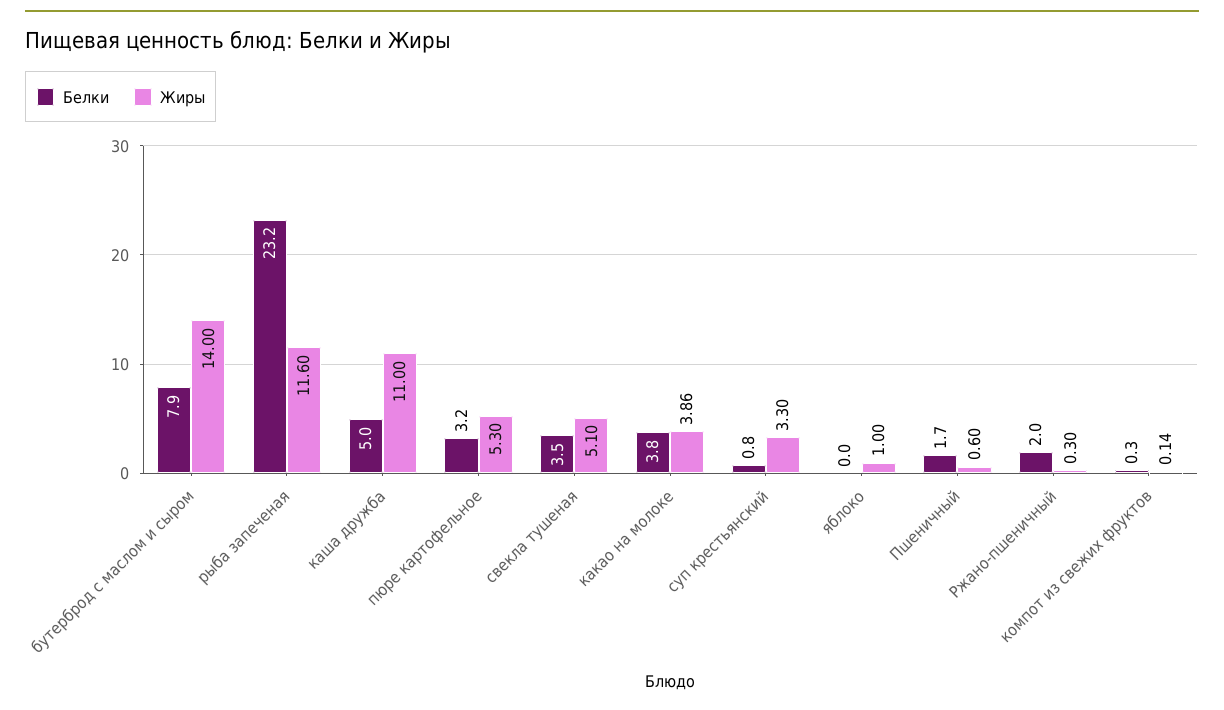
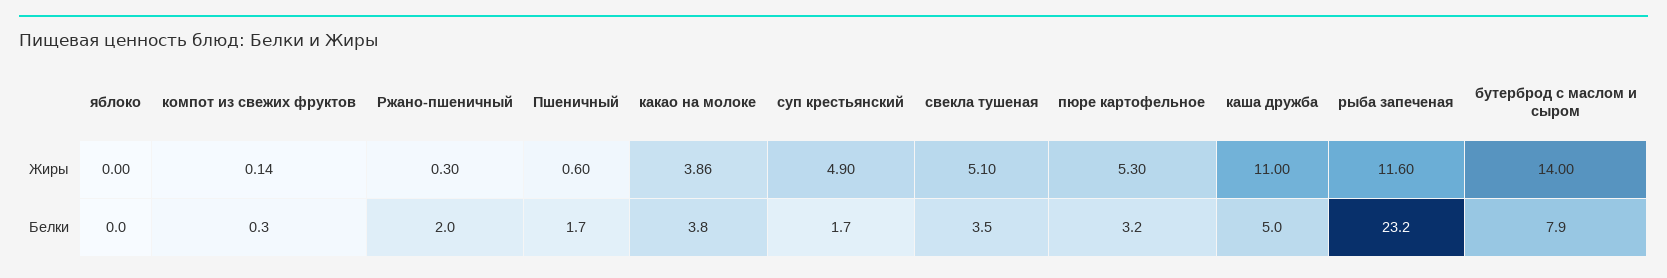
Белки, суп крестьянский: 0.8 -> 1.7
Жиры, суп крестьянский: 3.3 -> 4.9
Жиры, яблоко: 1 -> 0

